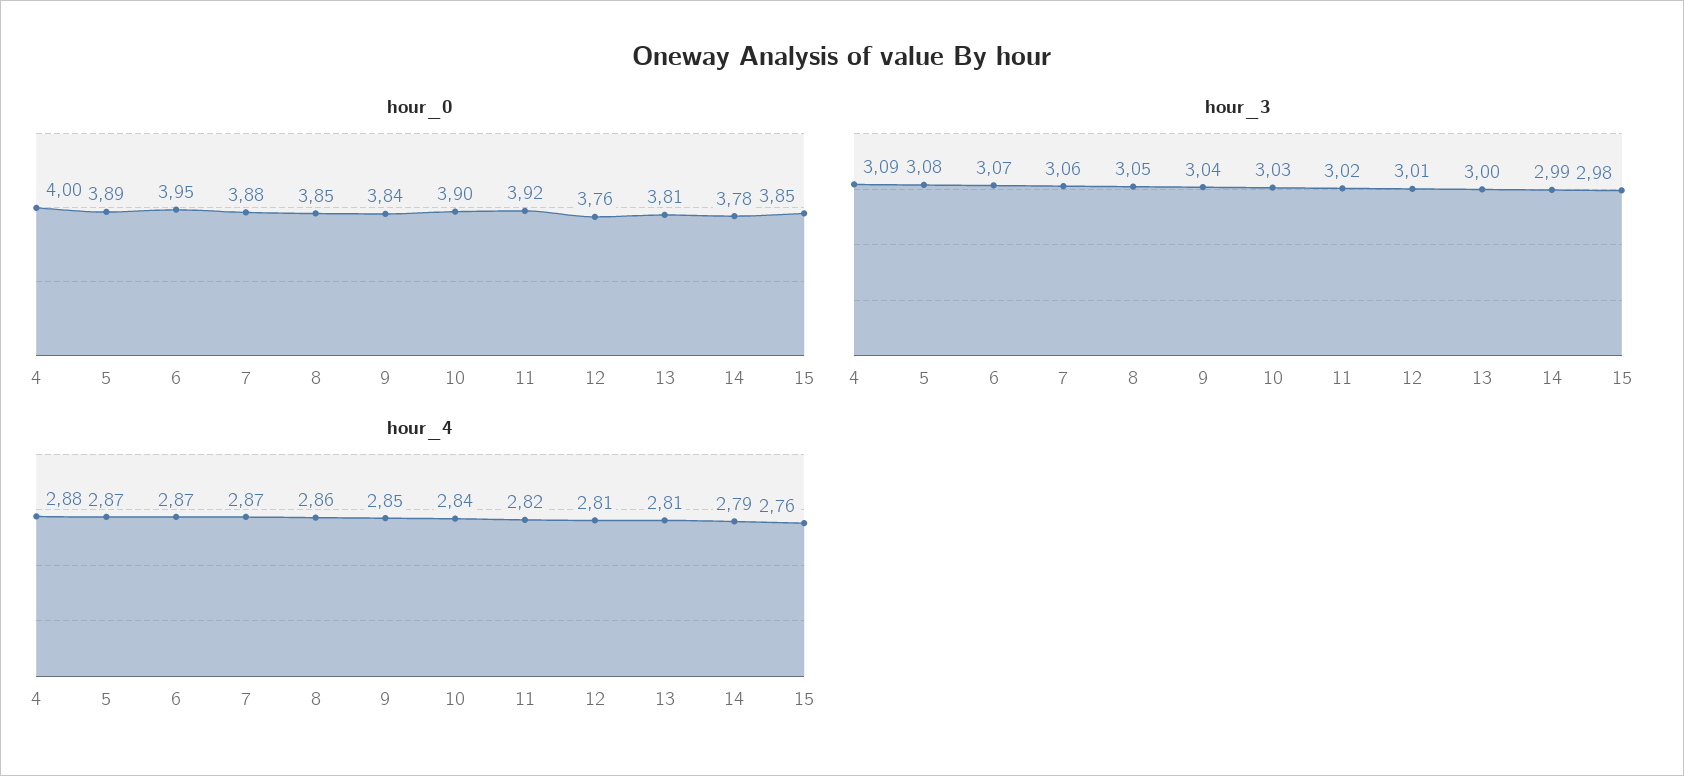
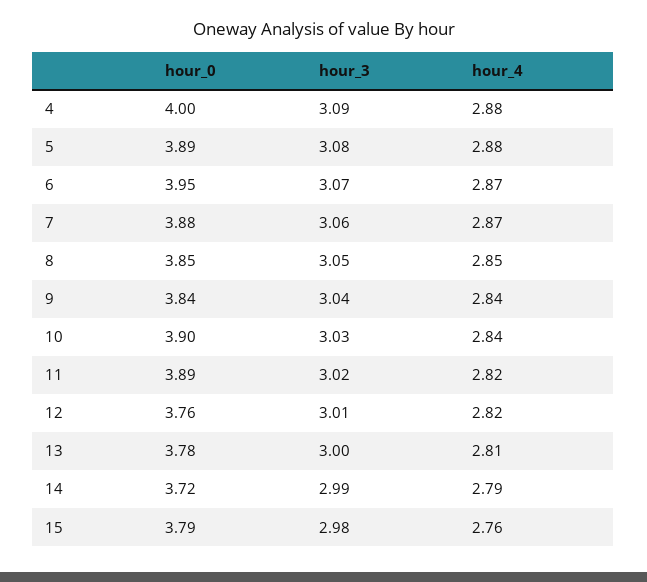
hour_0, 11: 3.92 -> 3.89
hour_0, 13: 3.81 -> 3.78
hour_0, 14: 3.78 -> 3.72
hour_0, 15: 3.85 -> 3.79
hour_4, 5: 2.87 -> 2.88
hour_4, 8: 2.86 -> 2.85
hour_4, 9: 2.85 -> 2.84
hour_4, 12: 2.81 -> 2.82

